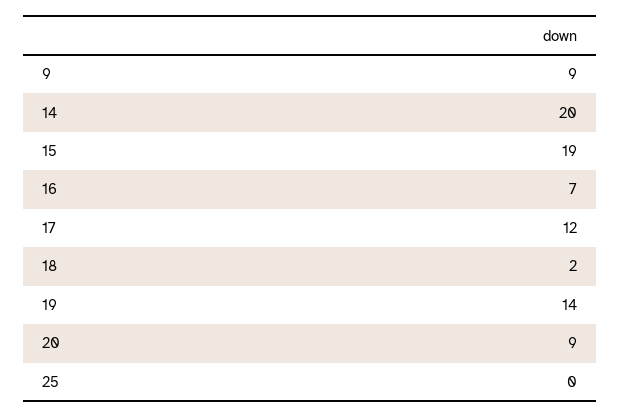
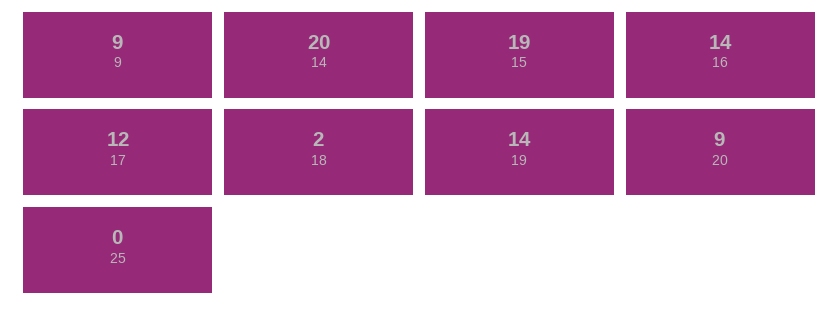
16: 7 -> 14

